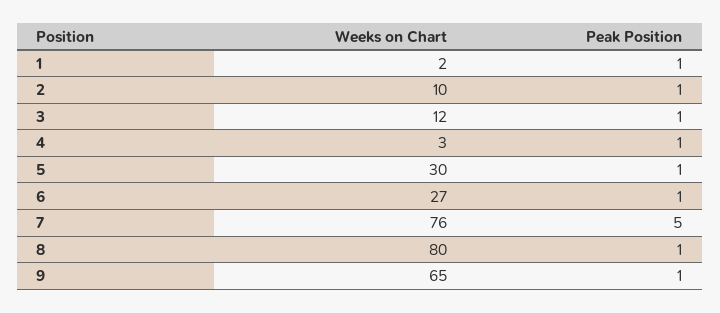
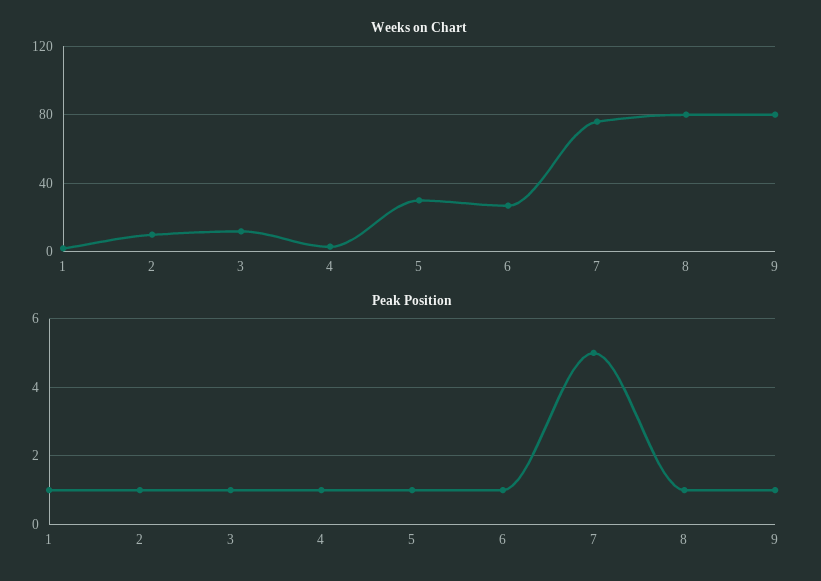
Weeks on Chart, 9: 65 -> 80

